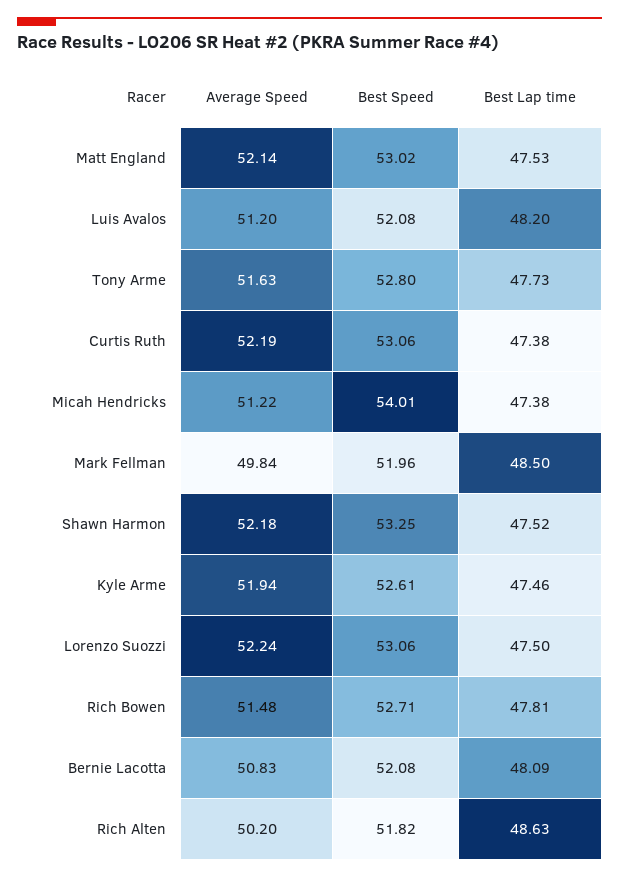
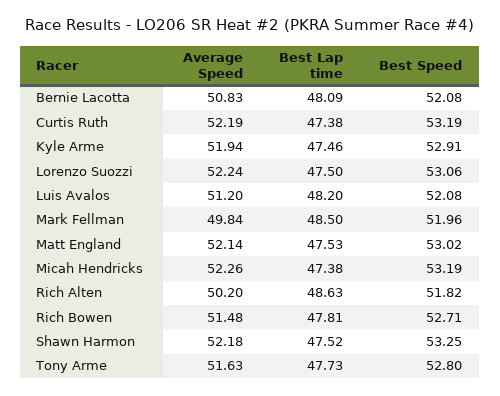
Best Speed, Curtis Ruth: 53.06 -> 53.19
Average Speed, Micah Hendricks: 51.22 -> 52.26
Best Speed, Micah Hendricks: 54.01 -> 53.19
Best Speed, Kyle Arme: 52.61 -> 52.91

